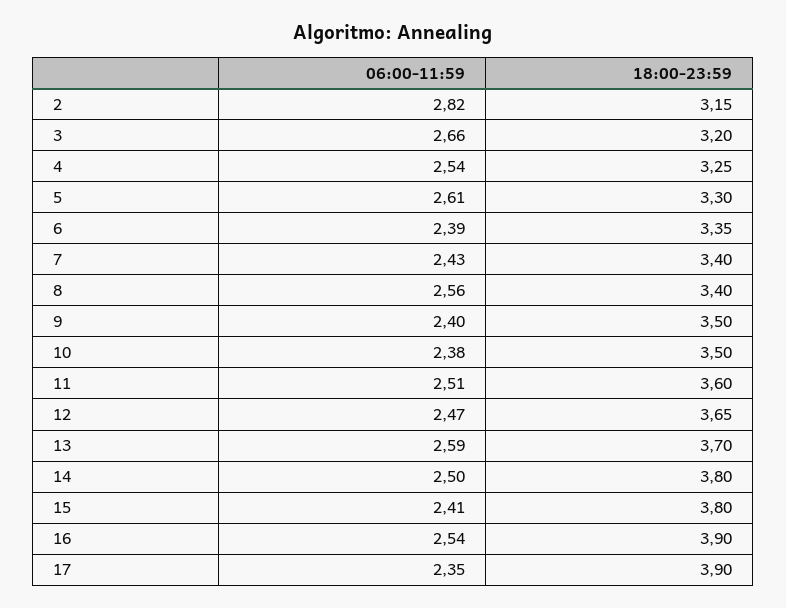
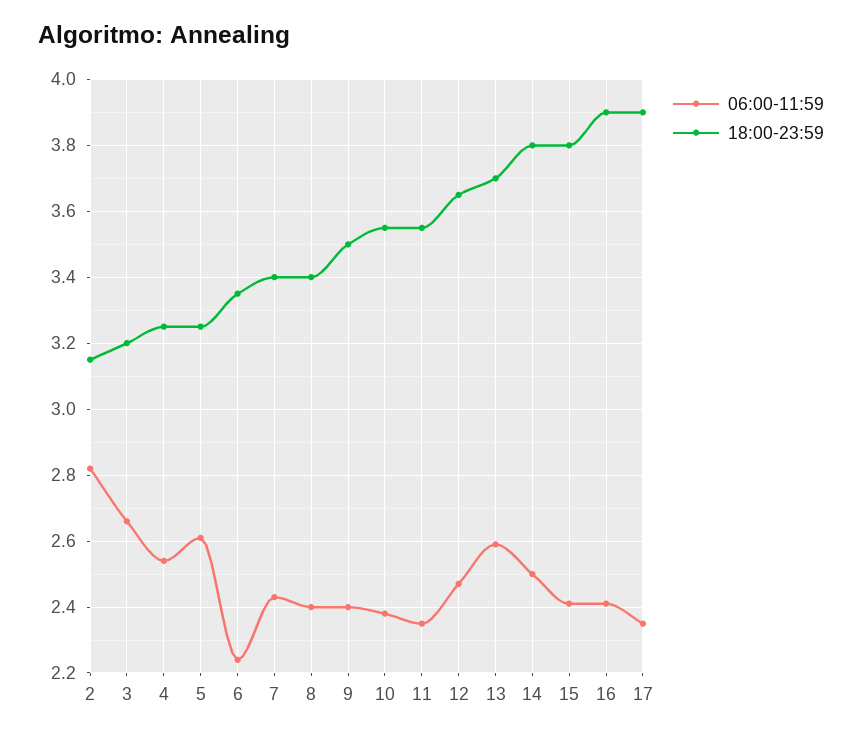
18:00-23:59, 5: 3.3 -> 3.25
06:00-11:59, 6: 2.39 -> 2.25
06:00-11:59, 8: 2.56 -> 2.4
18:00-23:59, 10: 3.5 -> 3.55
06:00-11:59, 11: 2.51 -> 2.35
18:00-23:59, 11: 3.6 -> 3.55
06:00-11:59, 16: 2.54 -> 2.4

